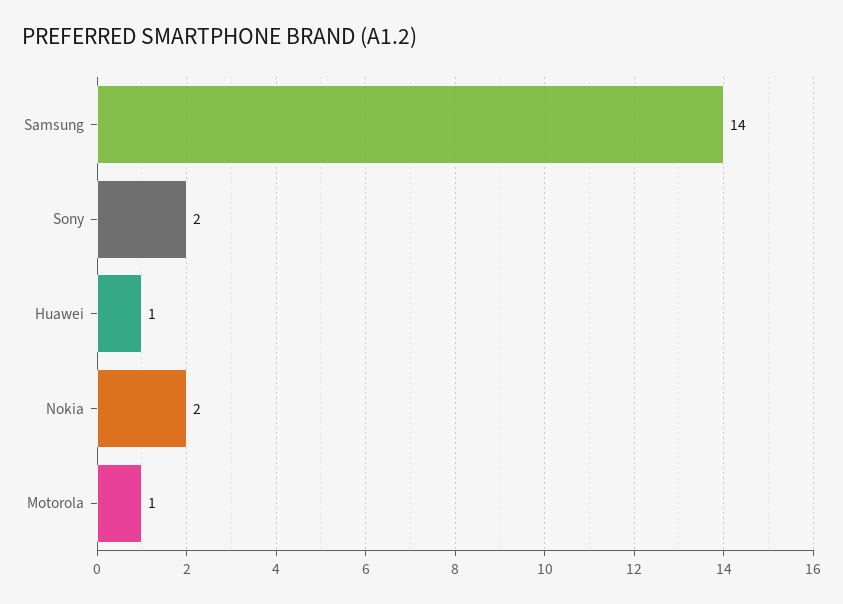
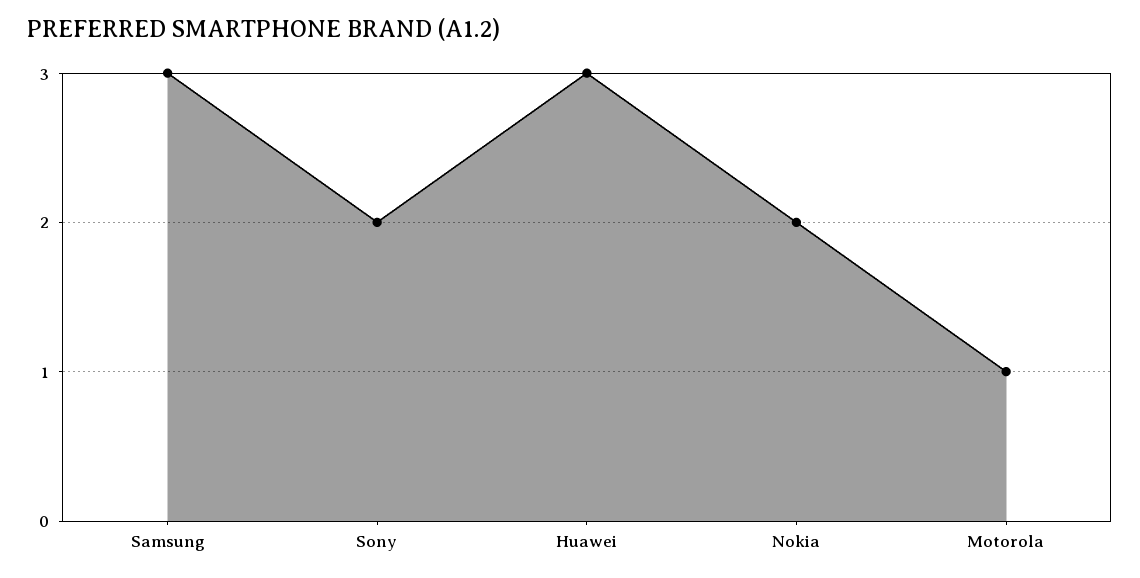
Samsung: 14 -> 3
Huawei: 1 -> 3

